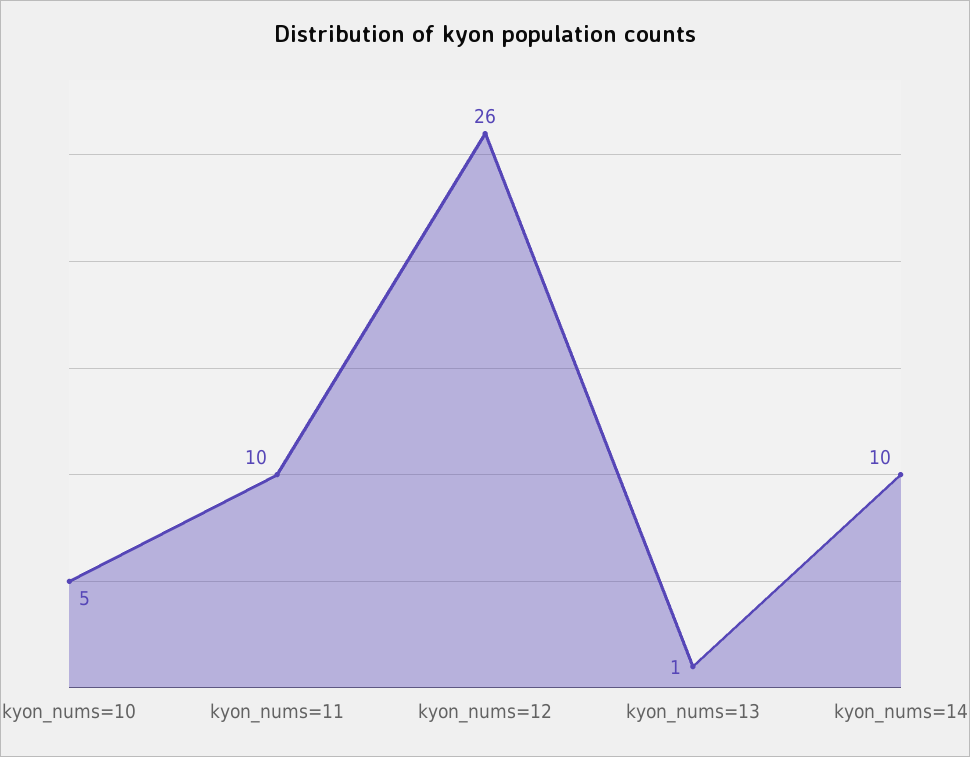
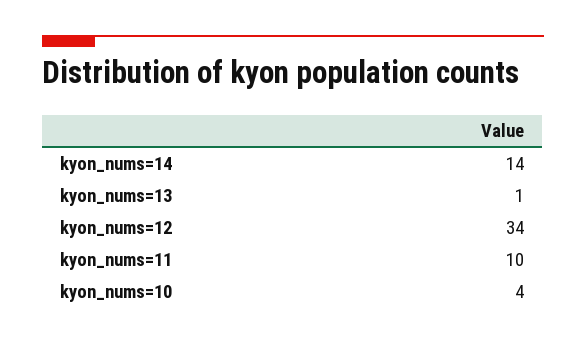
kyon_nums=10: 5 -> 4
kyon_nums=12: 26 -> 34
kyon_nums=14: 10 -> 14

